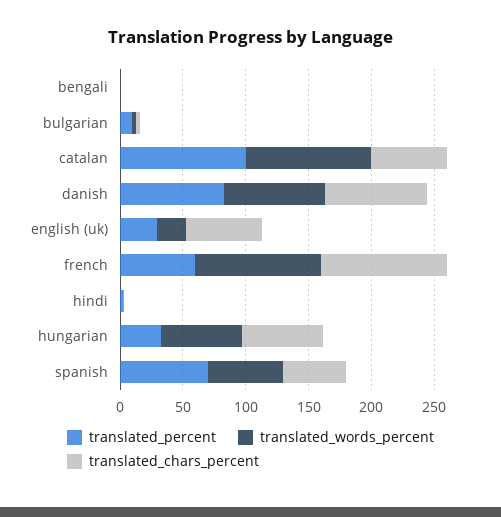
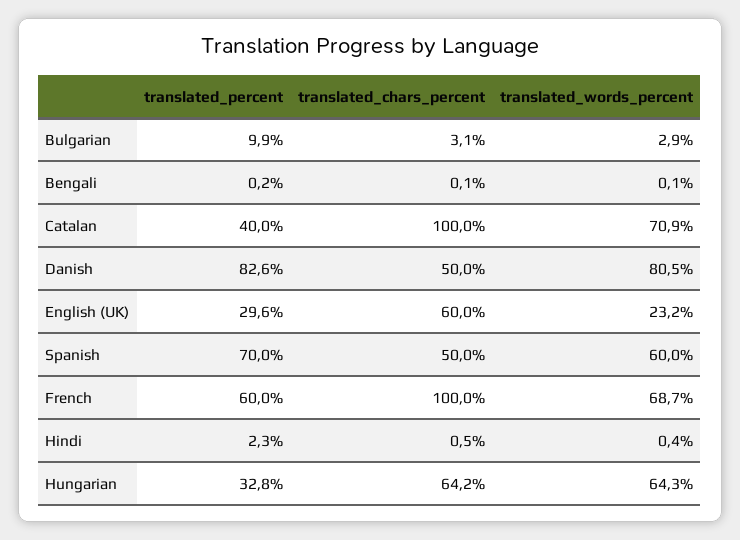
translated_percent, catalan: 100 -> 40
translated_words_percent, catalan: 100 -> 70.9
translated_chars_percent, catalan: 60 -> 100
translated_chars_percent, danish: 80 -> 50
translated_words_percent, french: 100 -> 68.7

